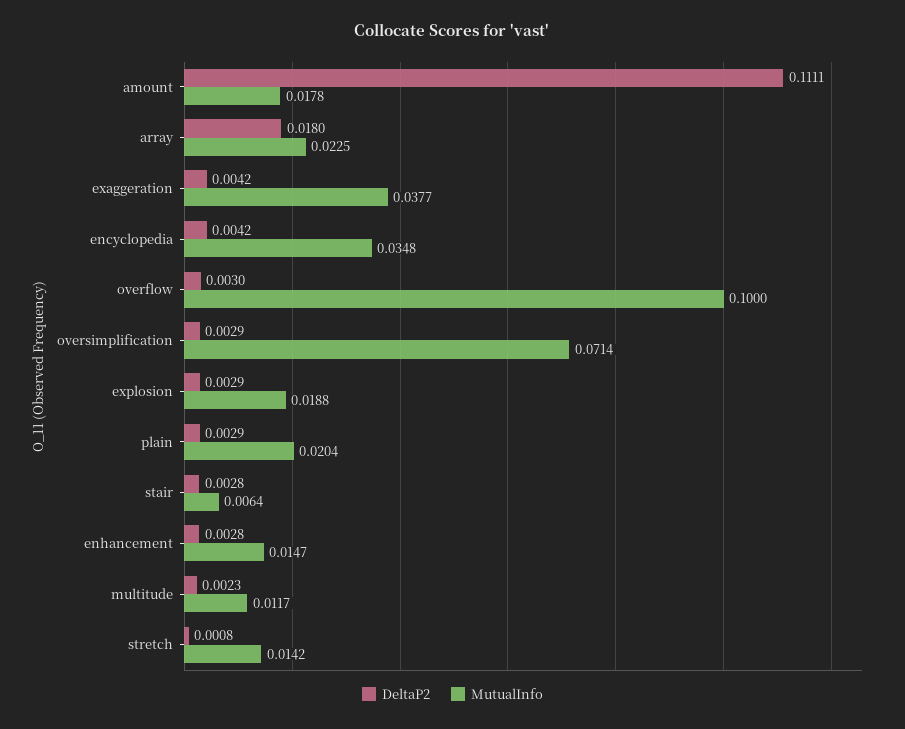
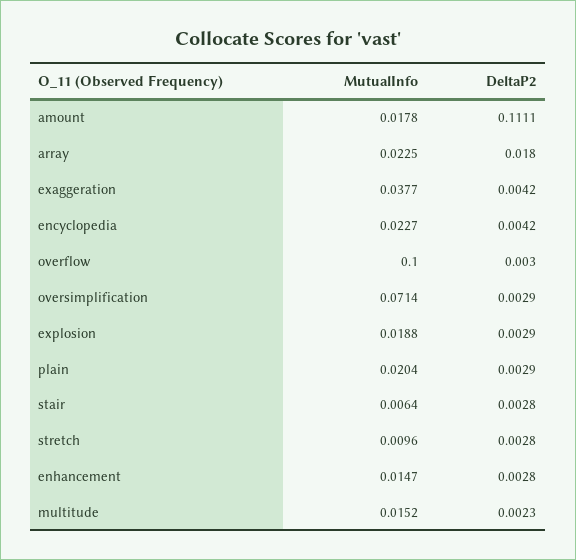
MutualInfo, encyclopedia: 0.0348 -> 0.0227
MutualInfo, multitude: 0.0117 -> 0.0152
DeltaP2, stretch: 0.0008 -> 0.0028
MutualInfo, stretch: 0.0142 -> 0.0096

